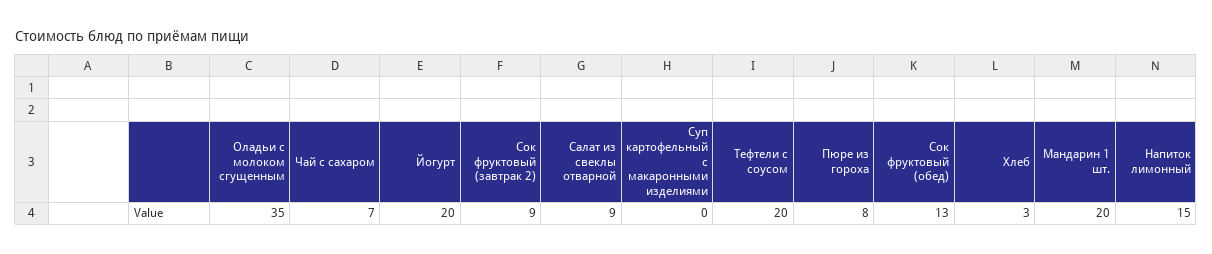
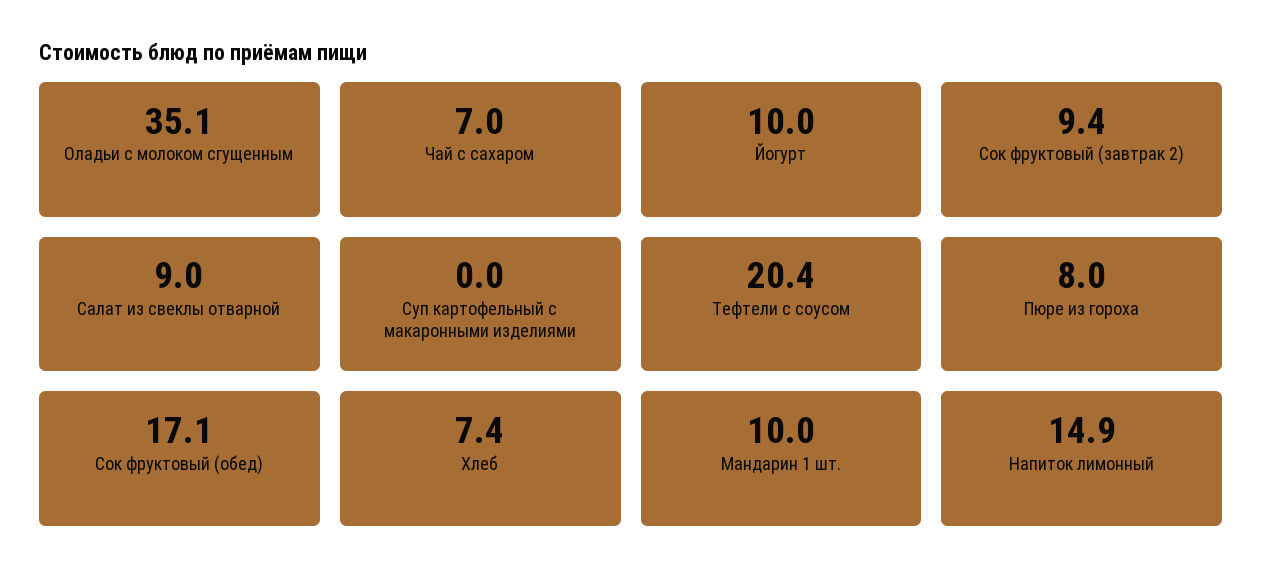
Йогурт: 20 -> 10
Сок фруктовый (обед): 13 -> 17.1
Хлеб: 3 -> 7.4
Мандарин 1 шт.: 20 -> 10

